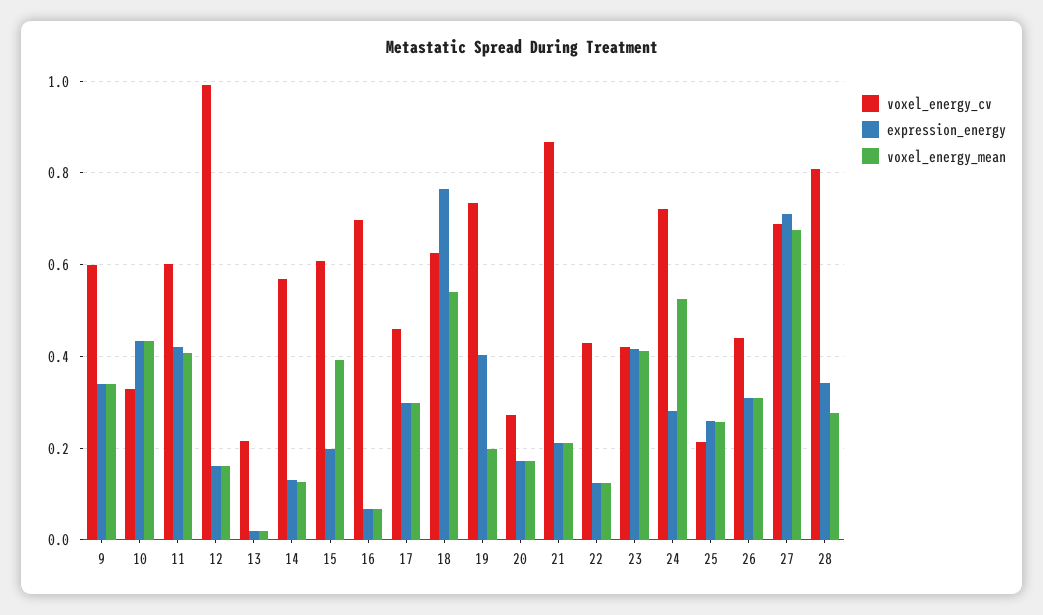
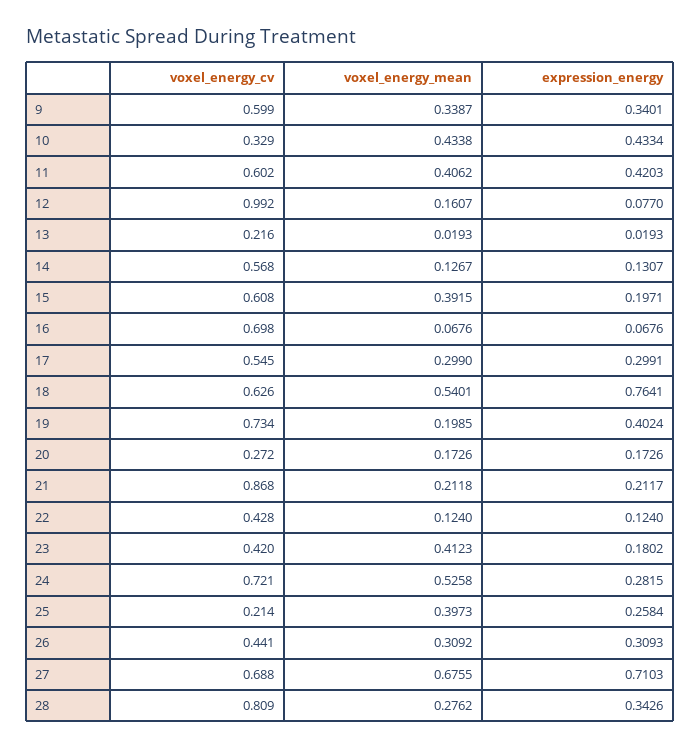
expression_energy, 12: 0.16 -> 0.077
voxel_energy_cv, 17: 0.46 -> 0.545
expression_energy, 23: 0.42 -> 0.1802
voxel_energy_mean, 25: 0.26 -> 0.3973

